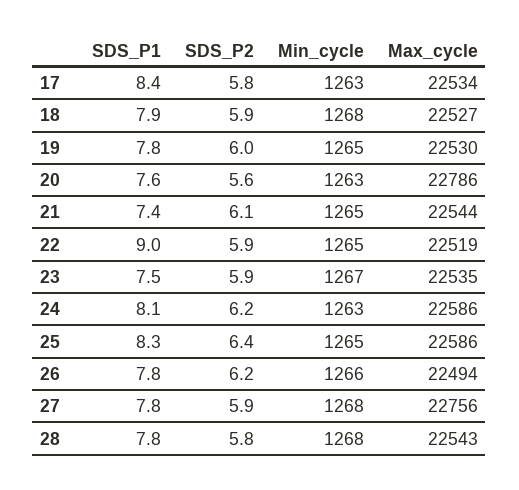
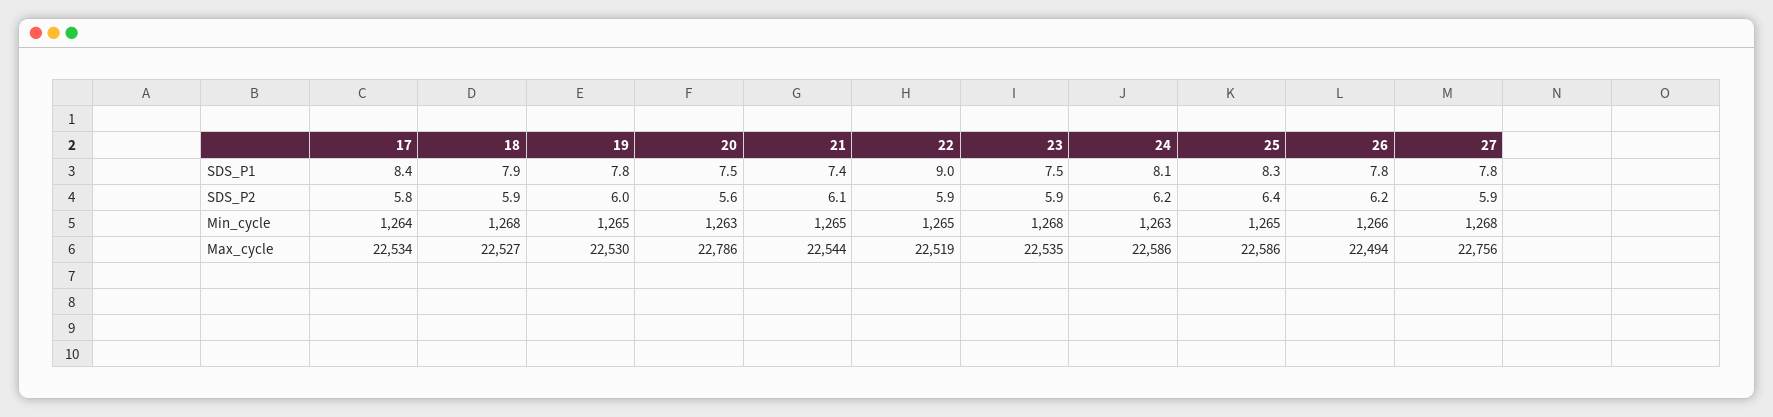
Min_cycle, 17: 1263 -> 1264
SDS_P1, 20: 7.6 -> 7.5
Min_cycle, 23: 1267 -> 1268
SDS_P1, 28: 7.8 -> none
SDS_P2, 28: 5.8 -> none
Min_cycle, 28: 1268 -> none
Max_cycle, 28: 22543 -> none

